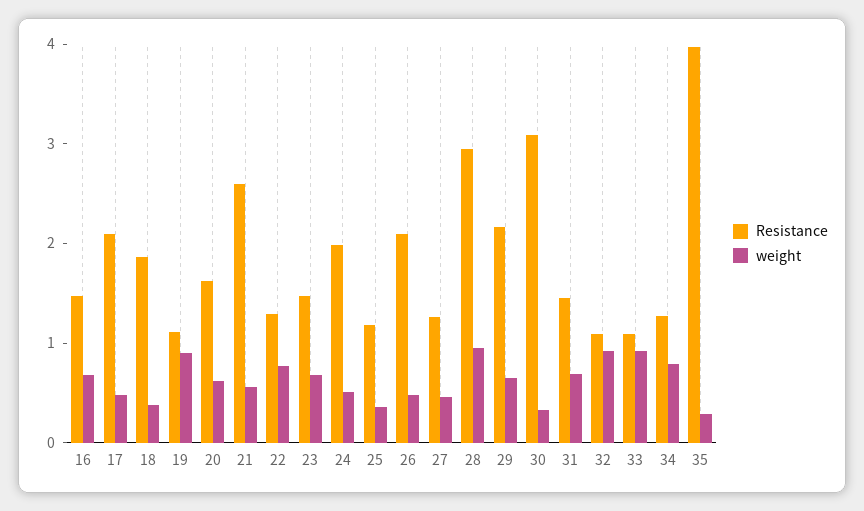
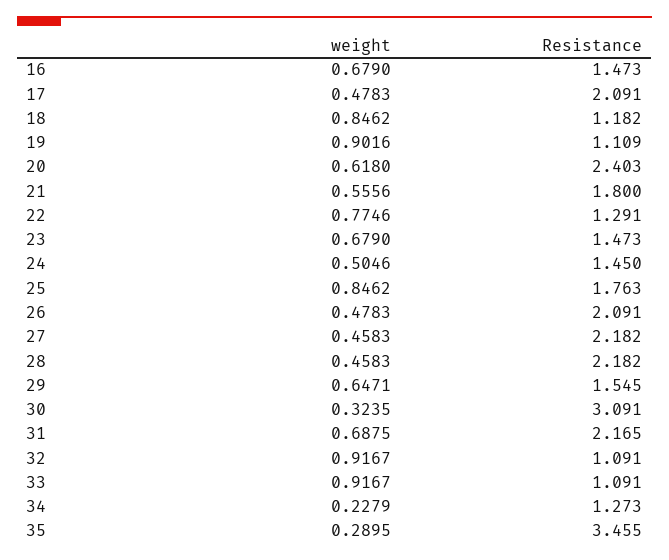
Resistance, 18: 1.8 -> 1.182
weight, 18: 0.4 -> 0.8462
Resistance, 20: 1.6 -> 2.403
Resistance, 21: 2.6 -> 1.8
Resistance, 24: 2 -> 1.45
Resistance, 25: 1.2 -> 1.763
weight, 25: 0.4 -> 0.8462
Resistance, 27: 1.2 -> 2.182
Resistance, 28: 3 -> 2.182
weight, 28: 1 -> 0.4583
Resistance, 29: 2.2 -> 1.545
Resistance, 31: 1.4 -> 2.165
weight, 34: 0.8 -> 0.2279
Resistance, 35: 4 -> 3.455

